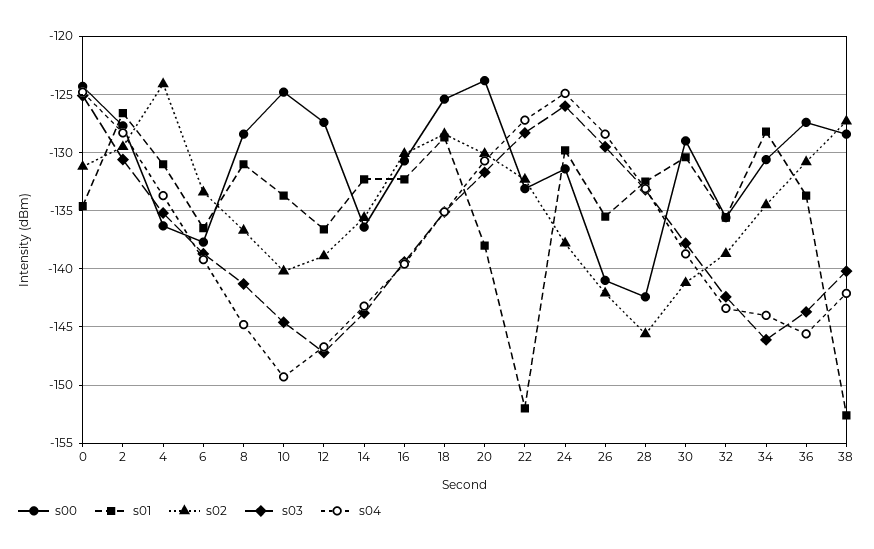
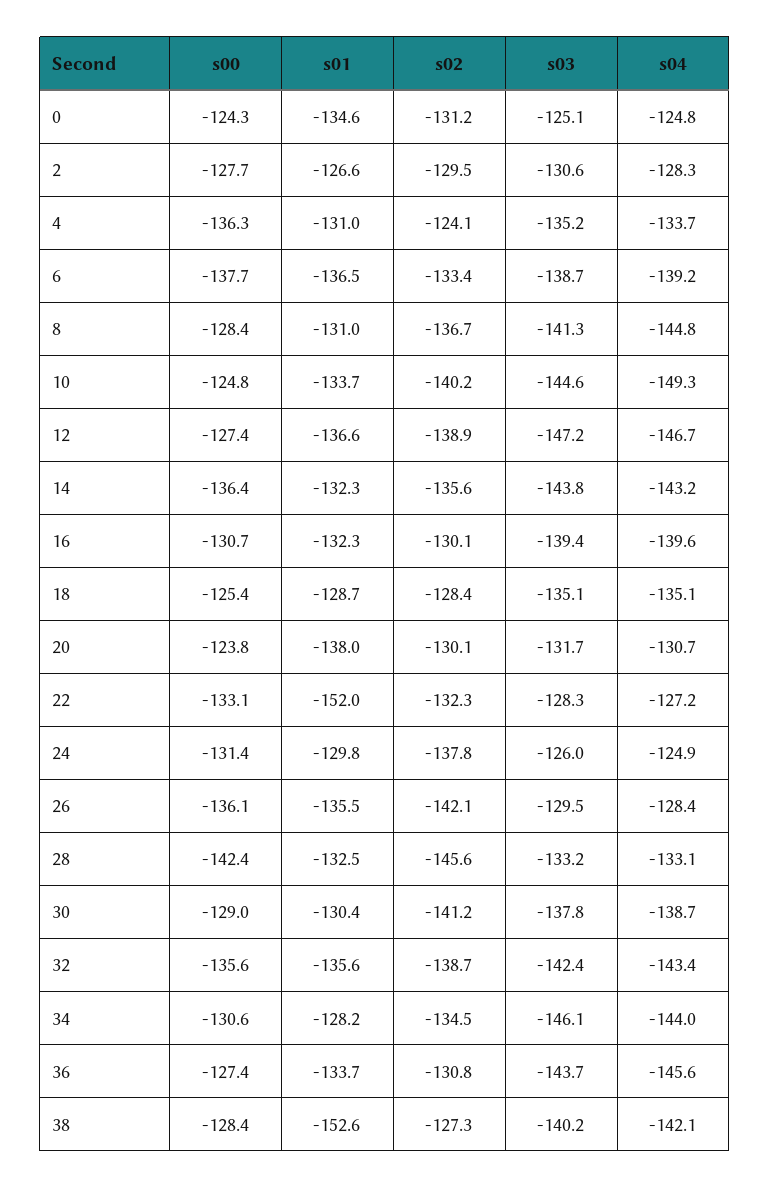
s00, 26: -141 -> -136.1

